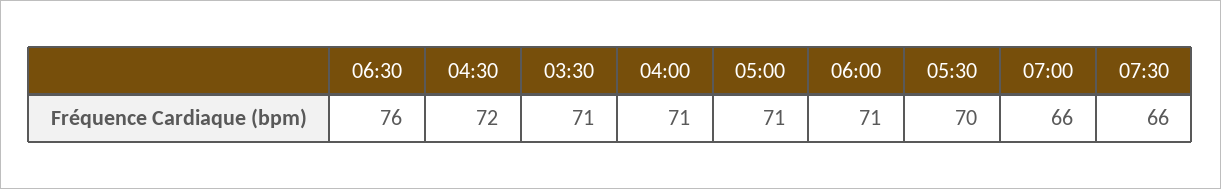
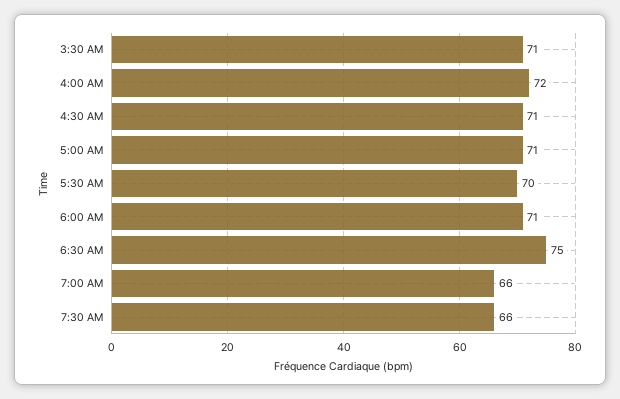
06:30: 76 -> 75
04:30: 72 -> 71
04:00: 71 -> 72

